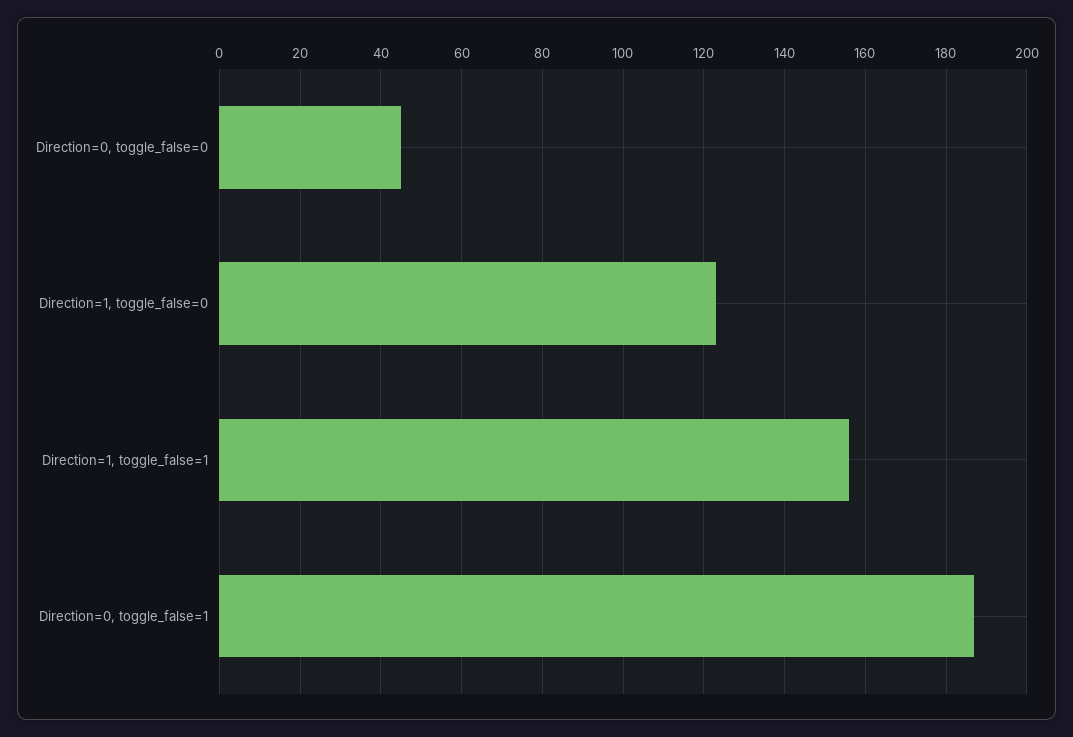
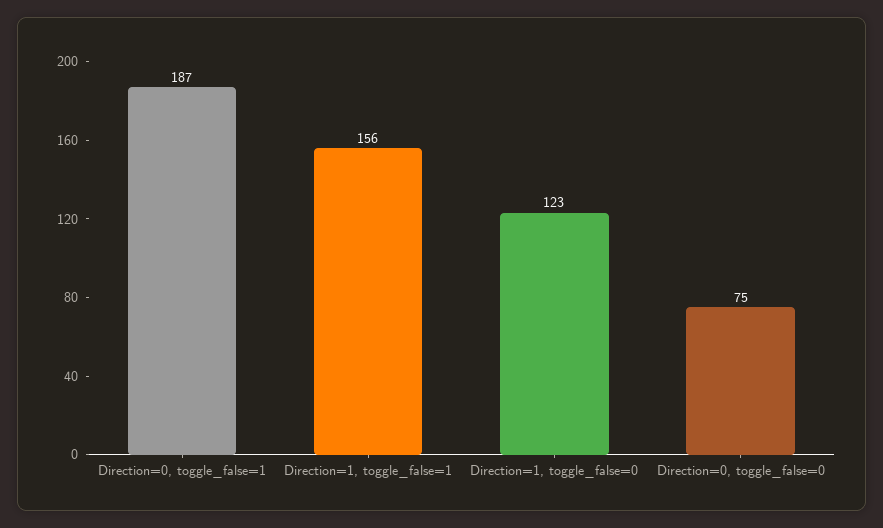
Direction=0, toggle_false=0: 45 -> 75

